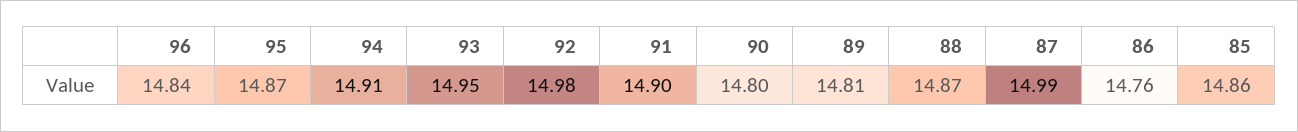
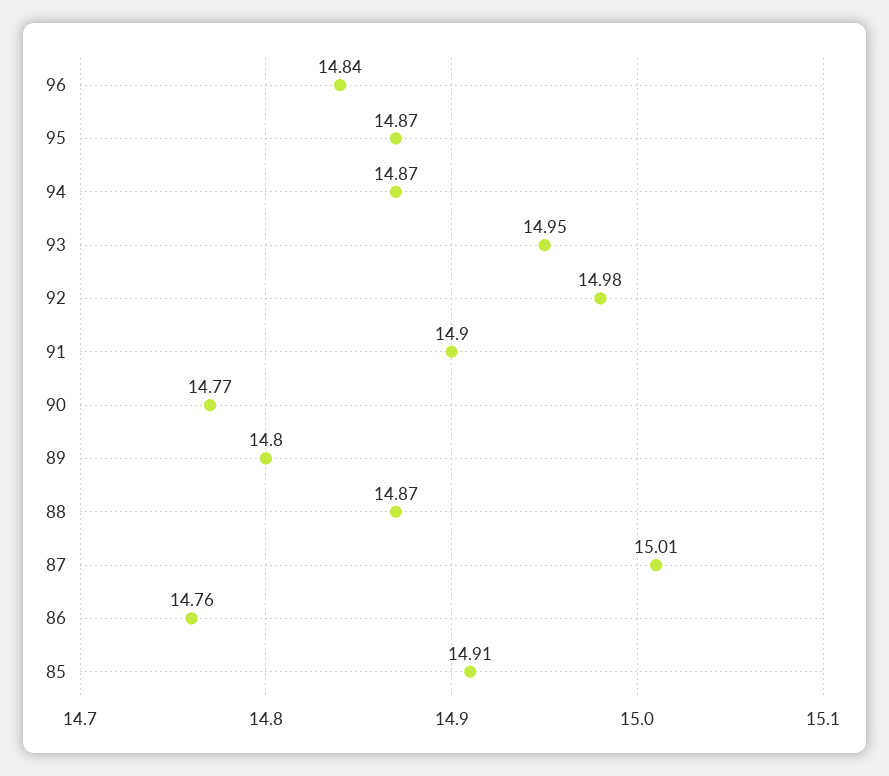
94: 14.91 -> 14.87
90: 14.8 -> 14.77
89: 14.81 -> 14.8
87: 14.99 -> 15.01
85: 14.86 -> 14.91

